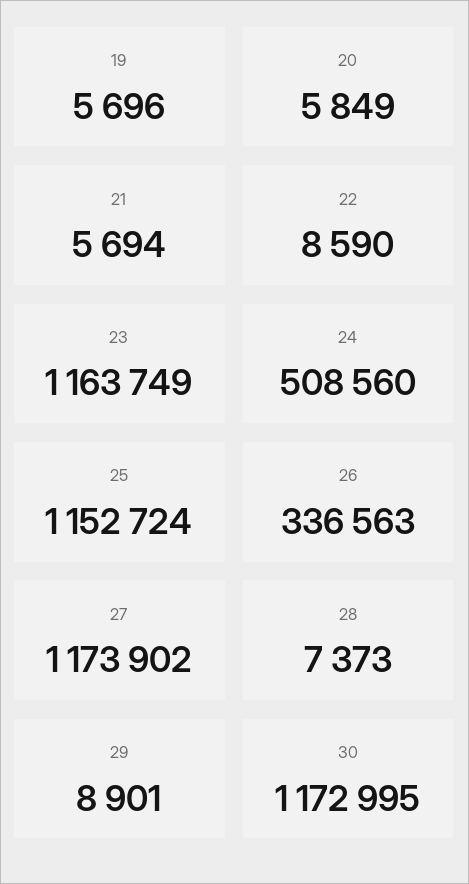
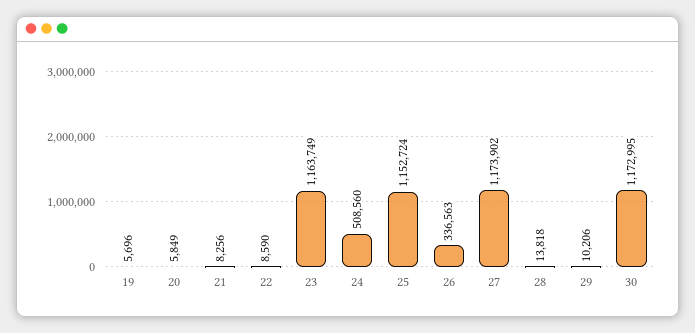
21: 5694 -> 8256
28: 7373 -> 13818
29: 8901 -> 10206

